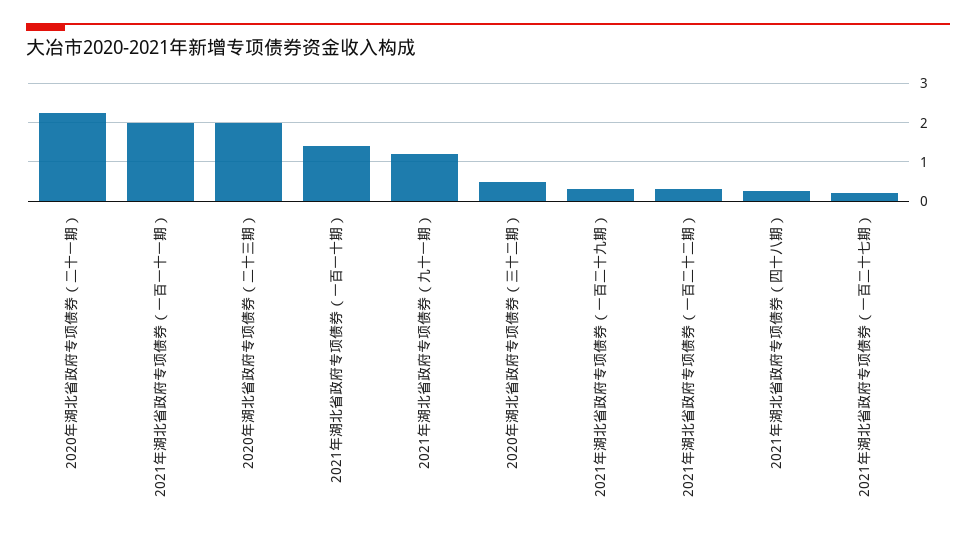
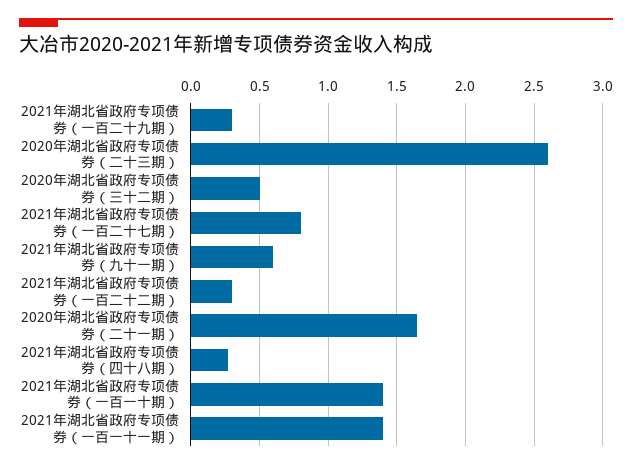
2020年湖北省政府专项债券（二十一期）: 2.2 -> 1.65
2021年湖北省政府专项债券（一百一十一期）: 2 -> 1.4
2020年湖北省政府专项债券（二十三期）: 2 -> 2.6
2021年湖北省政府专项债券（九十一期）: 1.2 -> 0.6
2021年湖北省政府专项债券（一百二十七期）: 0.2 -> 0.8

